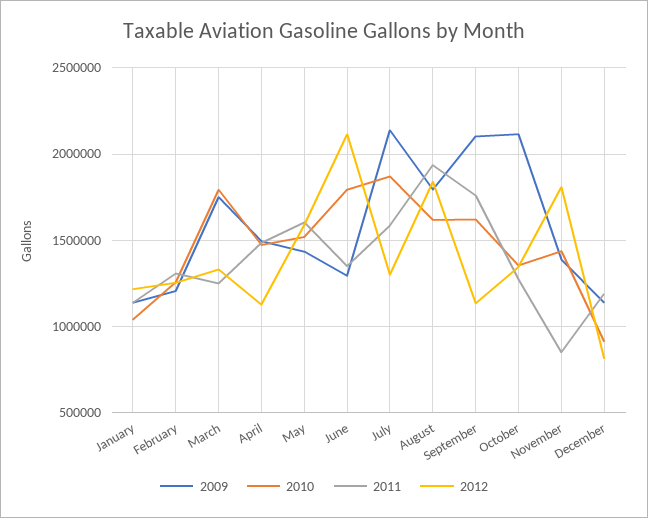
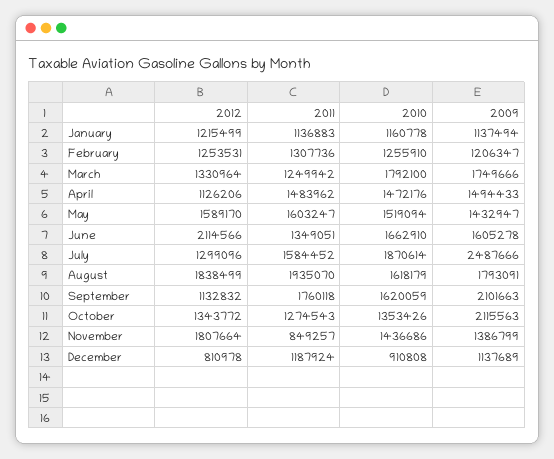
2010, January: 1050000 -> 1160778
2009, June: 1300000 -> 1605278
2010, June: 1800000 -> 1662910
2009, July: 2150000 -> 2487666

